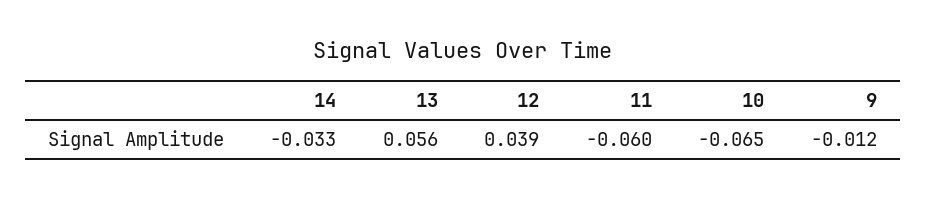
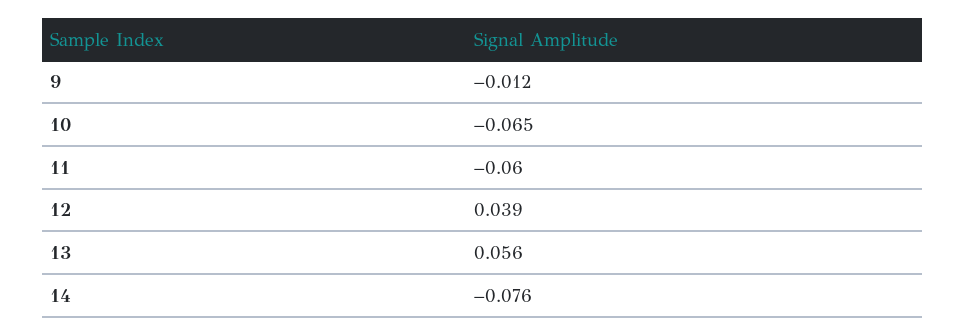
14: -0.033 -> -0.076

